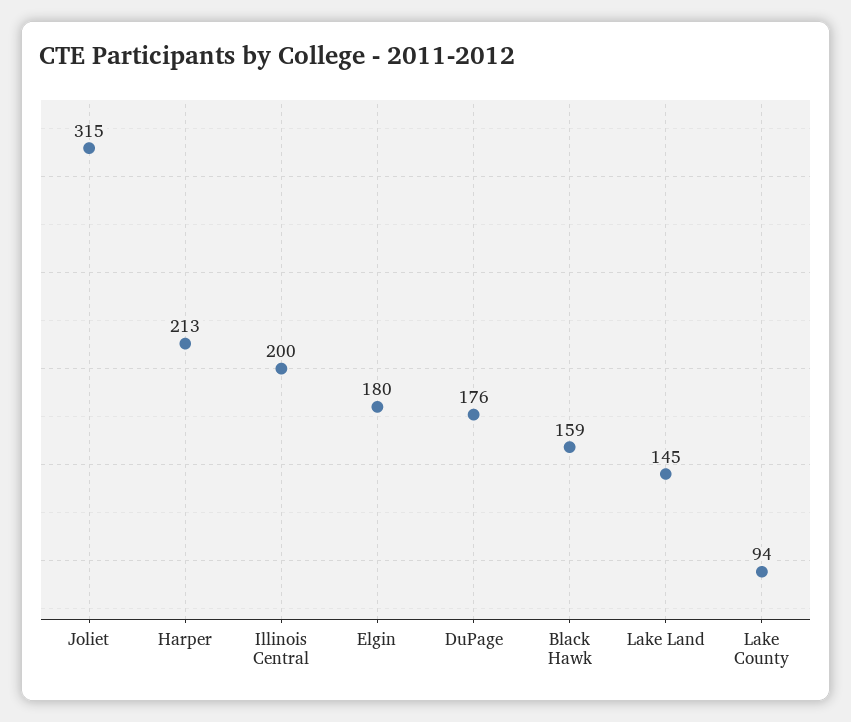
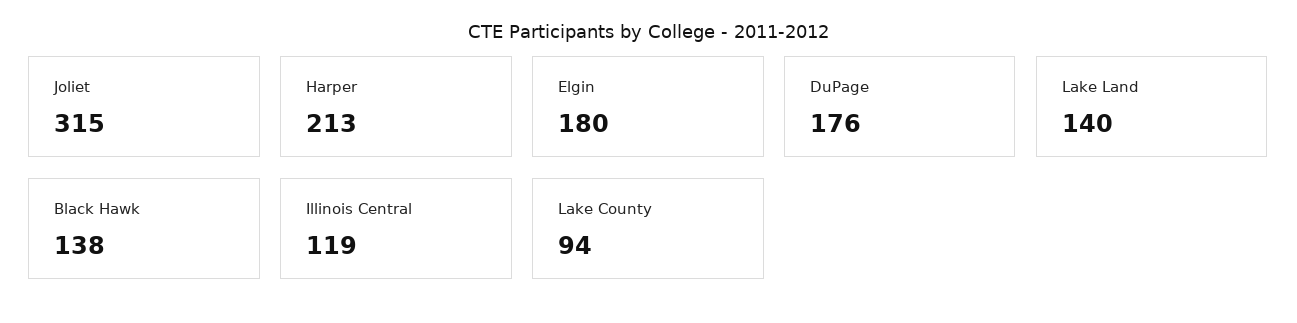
Illinois Central: 200 -> 119
Black Hawk: 159 -> 138
Lake Land: 145 -> 140

